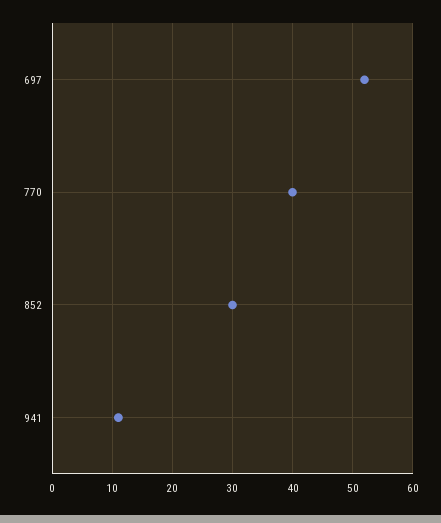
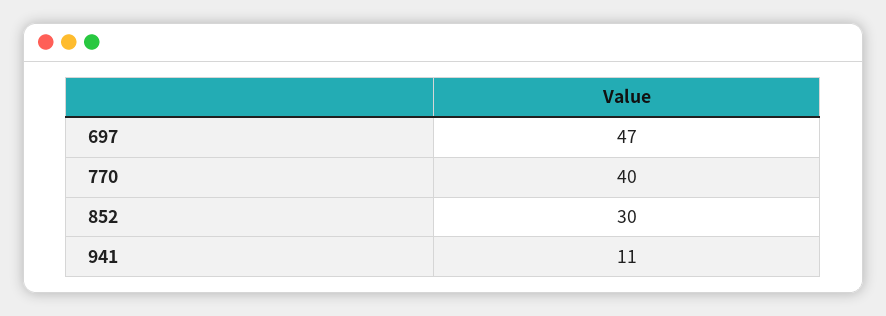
697: 52 -> 47

